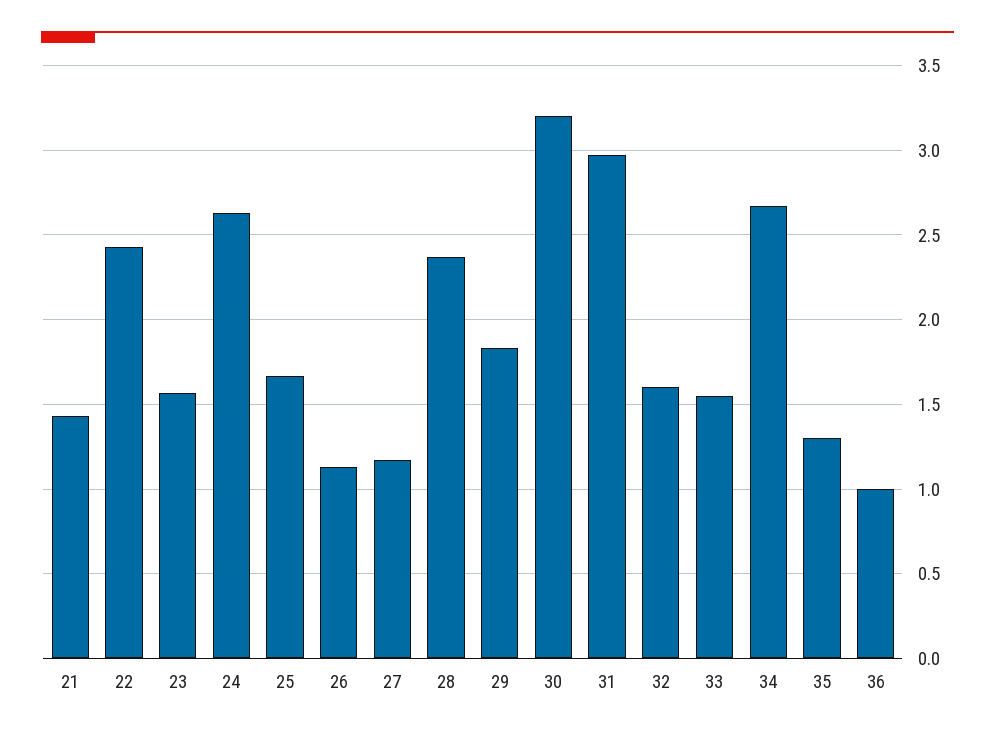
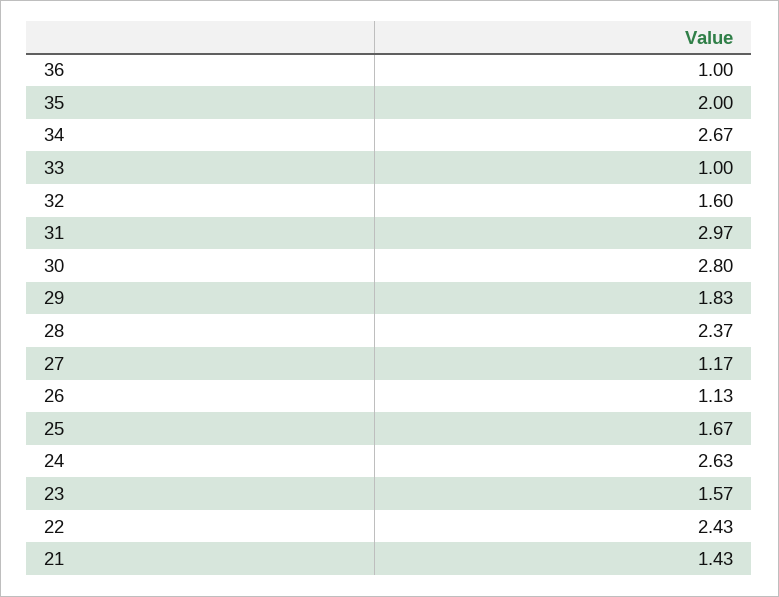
30: 3.2 -> 2.8
33: 1.55 -> 1
35: 1.3 -> 2

